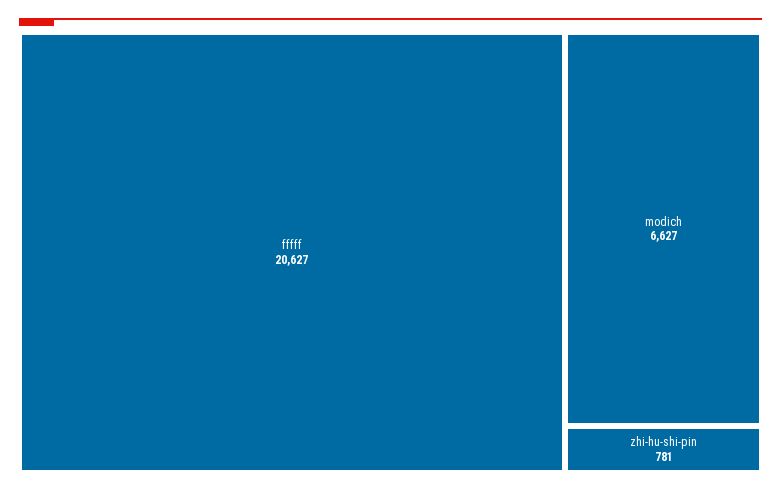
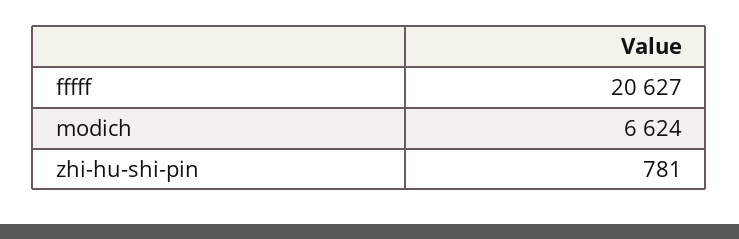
modich: 6627 -> 6624

